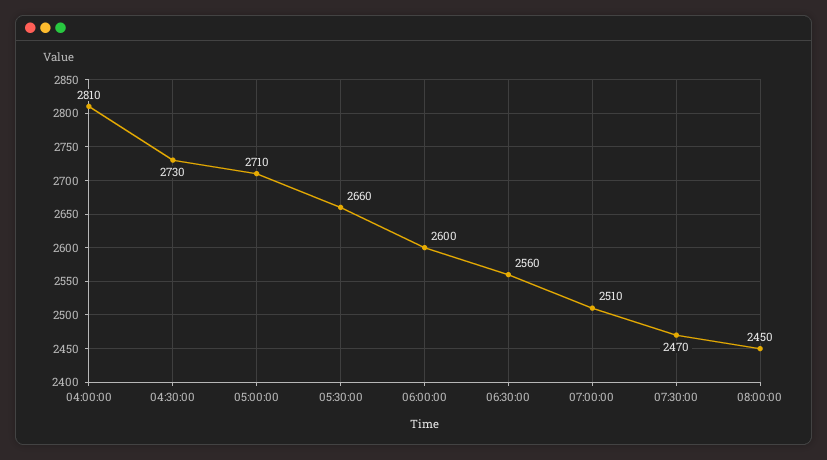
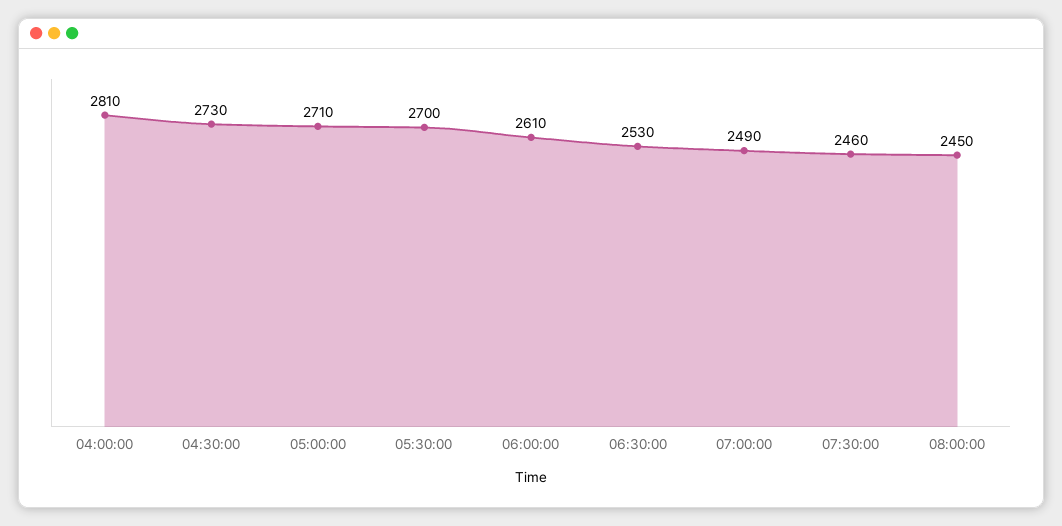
05:30:00: 2660 -> 2700
06:00:00: 2600 -> 2610
06:30:00: 2560 -> 2530
07:00:00: 2510 -> 2490
07:30:00: 2470 -> 2460

